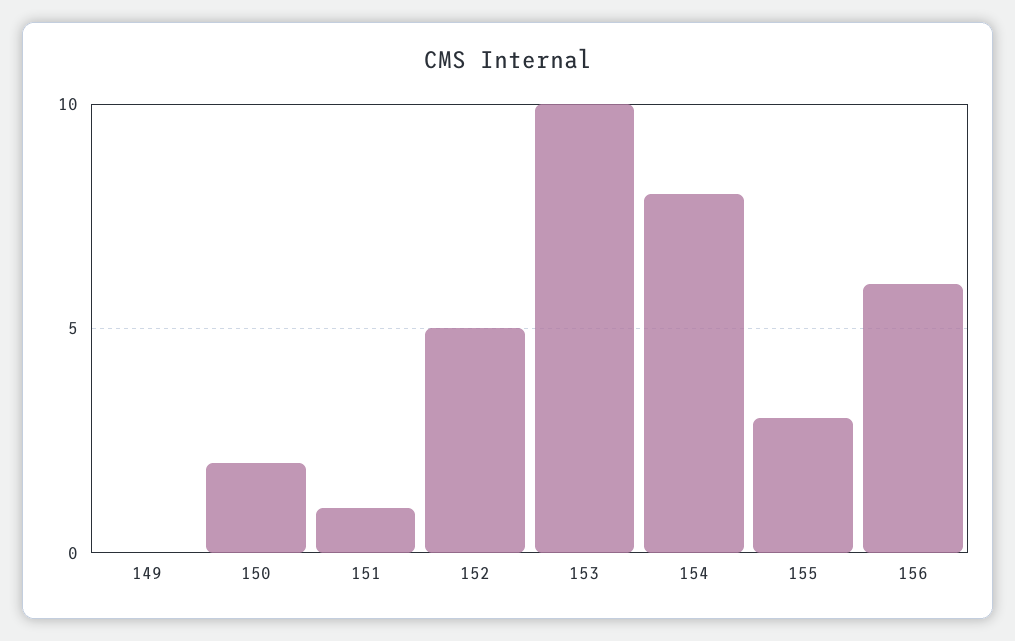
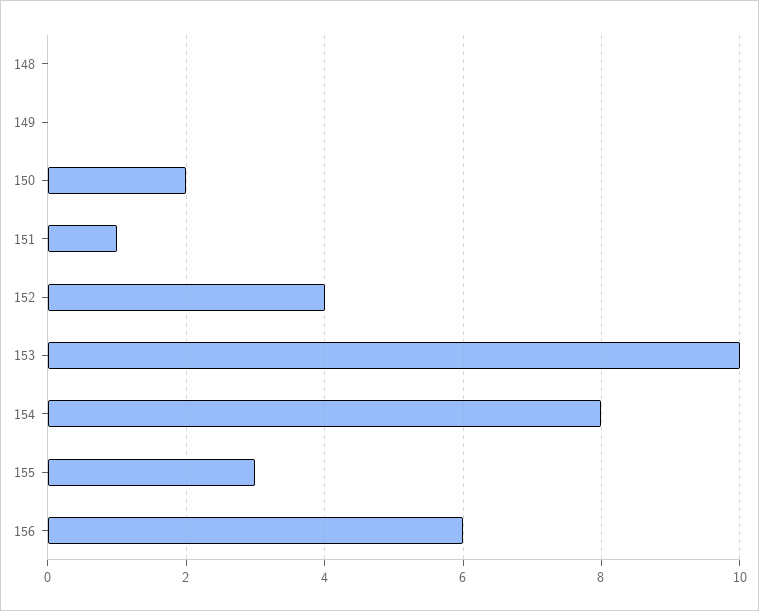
152: 5 -> 4
148: none -> 0

